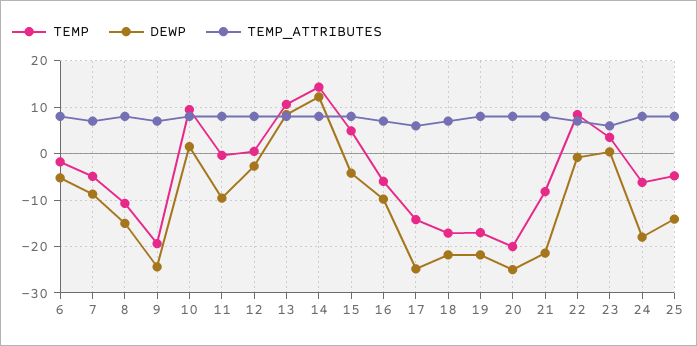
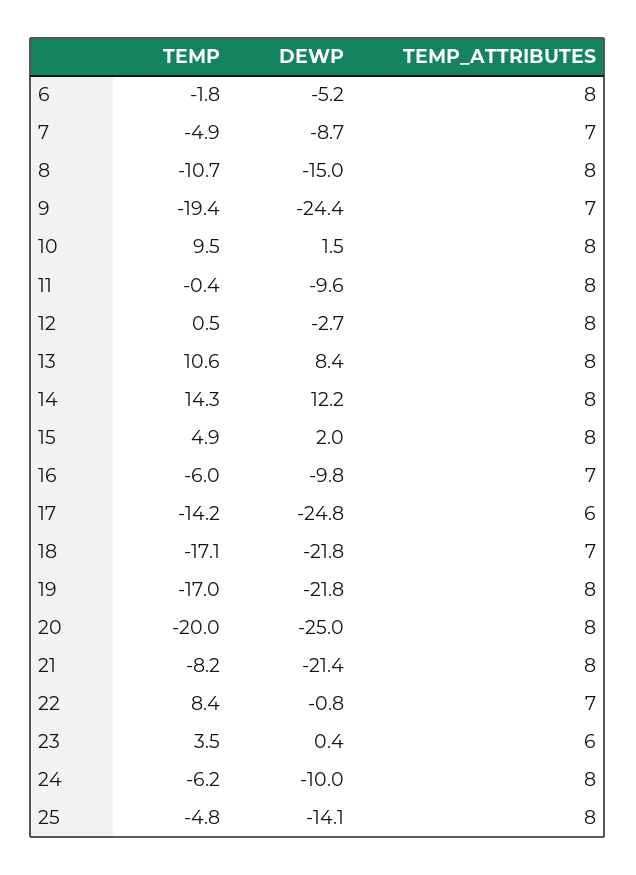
DEWP, 15: -4 -> 2
DEWP, 24: -18 -> -10

